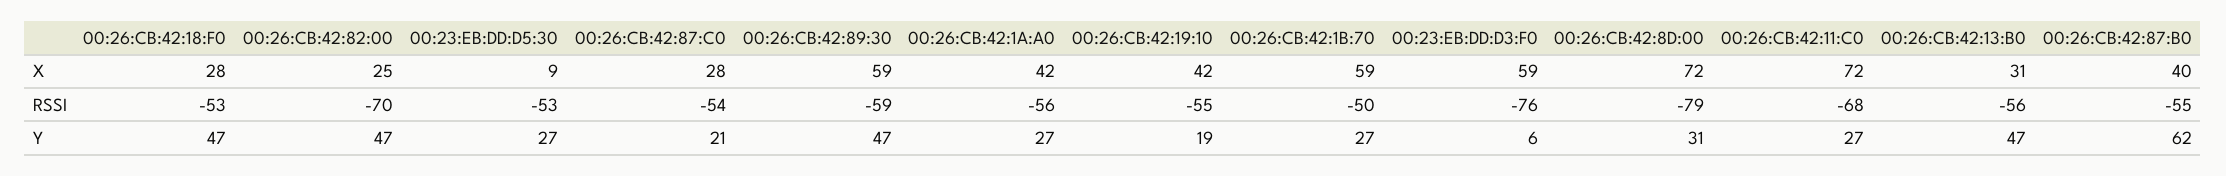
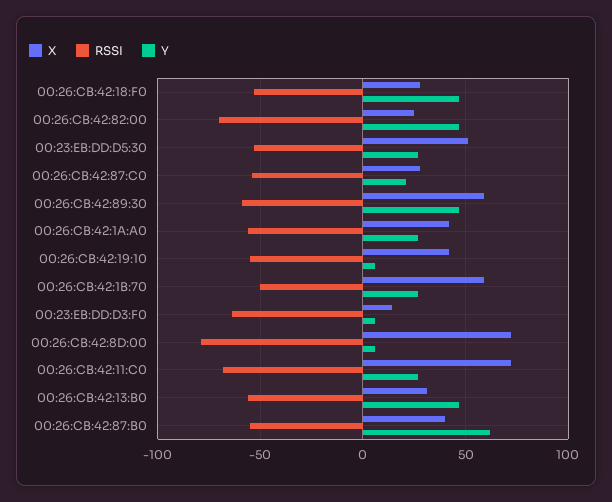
X, 00:23:EB:DD:D5:30: 9 -> 50
X, 00:23:EB:DD:D3:F0: 59 -> 15
RSSI, 00:23:EB:DD:D3:F0: -76 -> -65
Y, 00:26:CB:42:19:10: 19 -> 5
Y, 00:26:CB:42:8D:00: 31 -> 5

